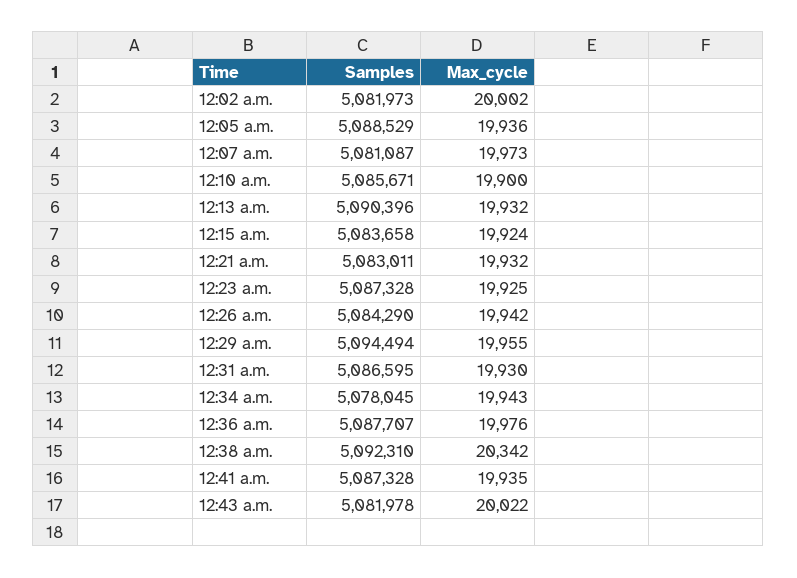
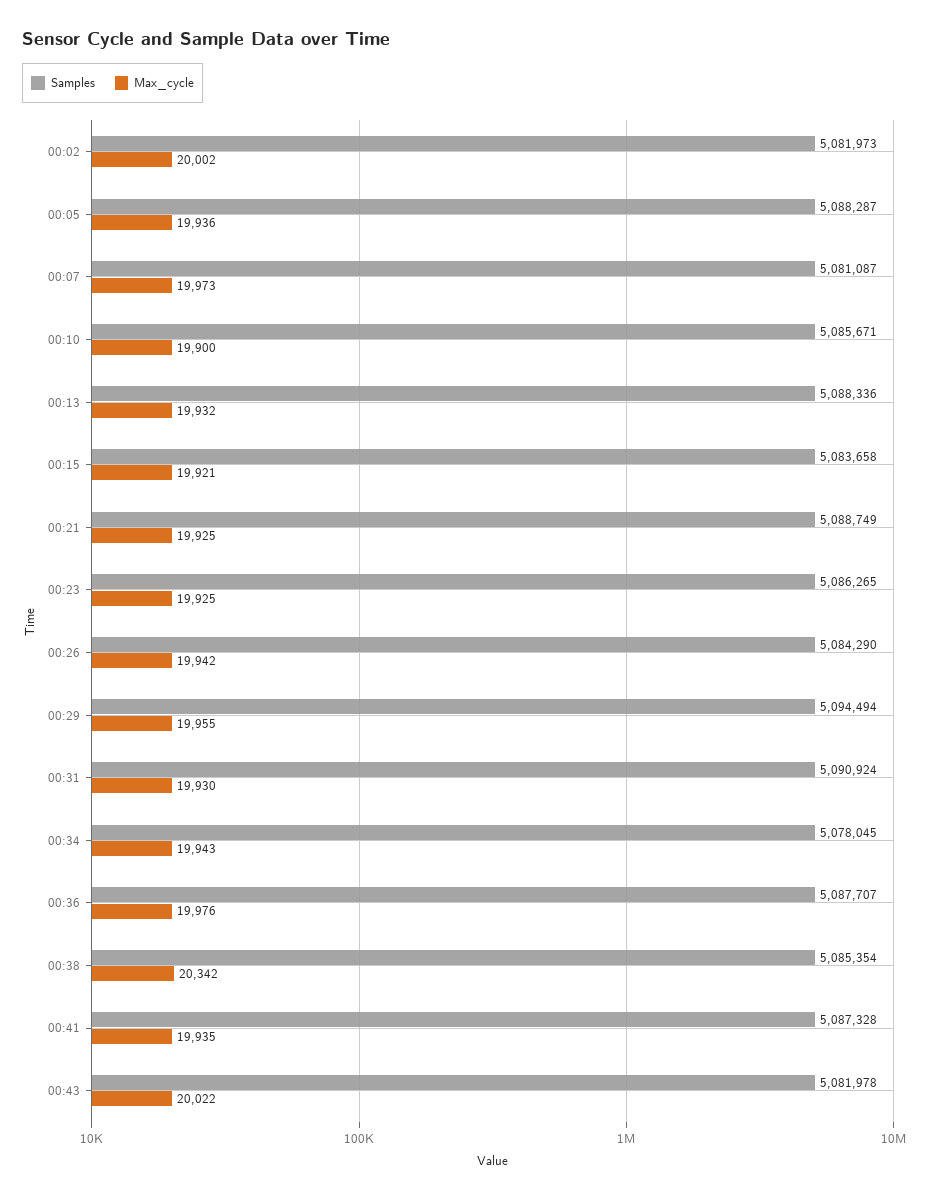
Samples, 12:05 a.m.: 5088529 -> 5088287
Samples, 12:13 a.m.: 5090396 -> 5088336
Max_cycle, 12:15 a.m.: 19924 -> 19921
Samples, 12:21 a.m.: 5083011 -> 5088749
Max_cycle, 12:21 a.m.: 19932 -> 19925
Samples, 12:23 a.m.: 5087328 -> 5086265
Samples, 12:31 a.m.: 5086595 -> 5090924
Samples, 12:38 a.m.: 5092310 -> 5085354

